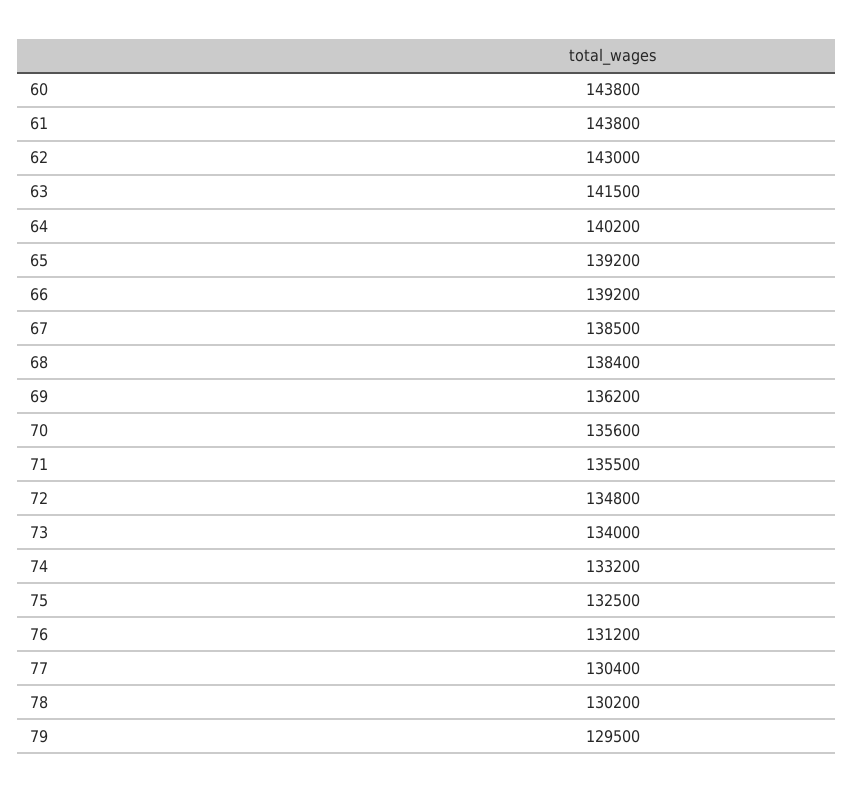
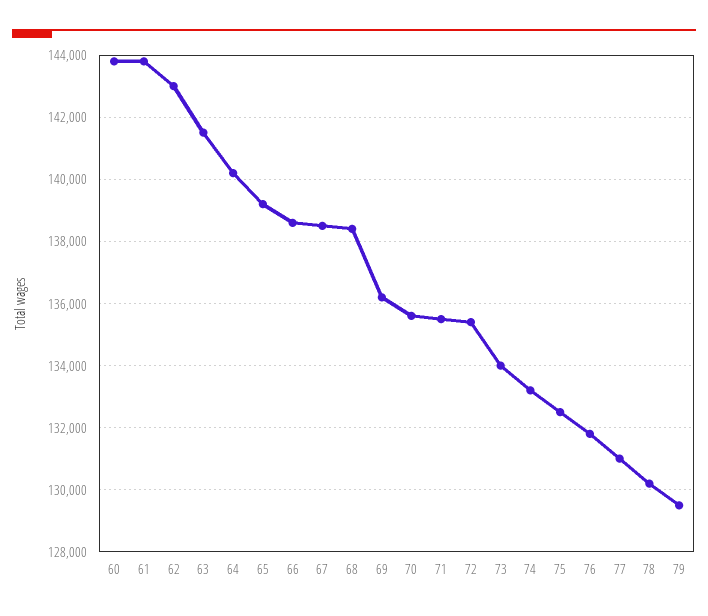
66: 139200 -> 138600
72: 134800 -> 135400
76: 131200 -> 131800
77: 130400 -> 131000

